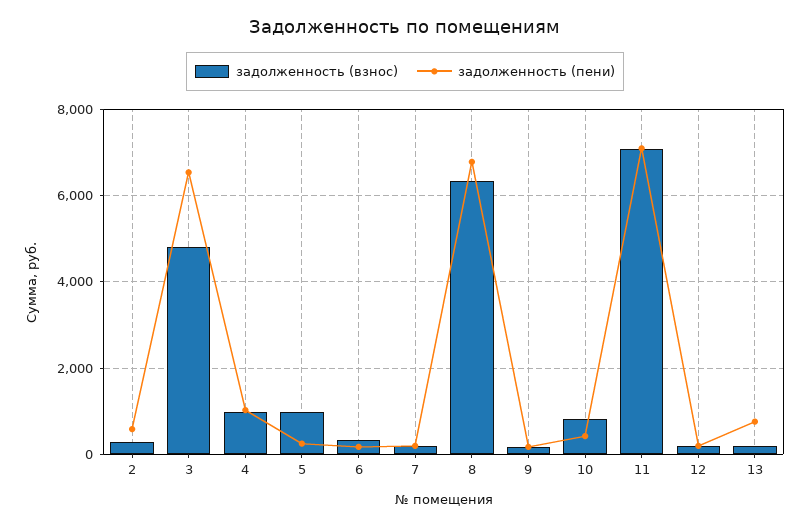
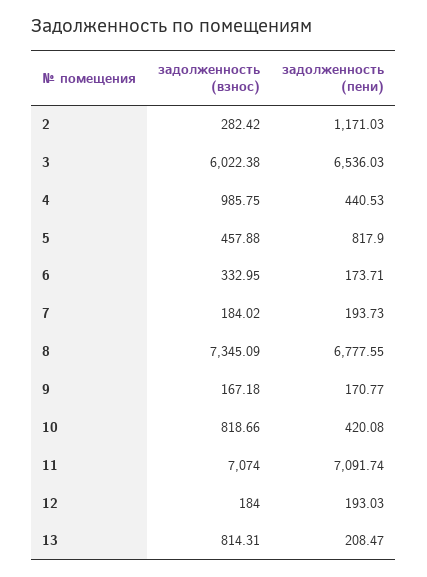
задолженность (пени), 2: 600 -> 1171.03
задолженность (взнос), 3: 4800 -> 6022.38
задолженность (пени), 4: 1000 -> 440.53
задолженность (взнос), 5: 1000 -> 457.88
задолженность (пени), 5: 200 -> 817.9
задолженность (взнос), 8: 6400 -> 7345.09
задолженность (взнос), 13: 200 -> 814.31
задолженность (пени), 13: 800 -> 208.47

